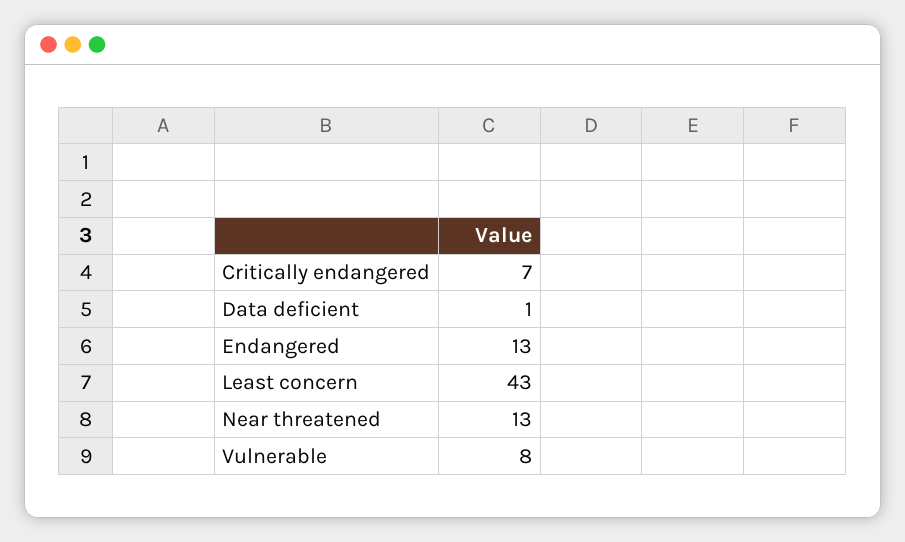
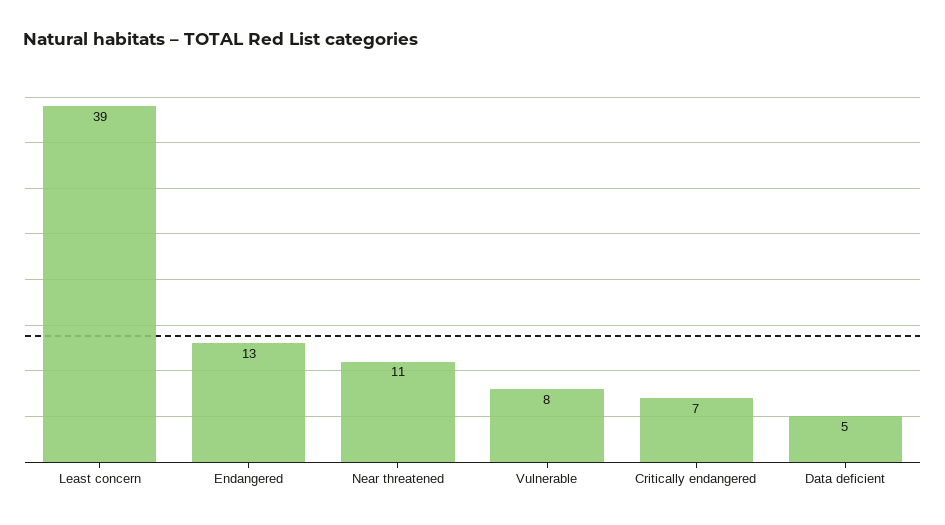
Data deficient: 1 -> 5
Least concern: 43 -> 39
Near threatened: 13 -> 11

